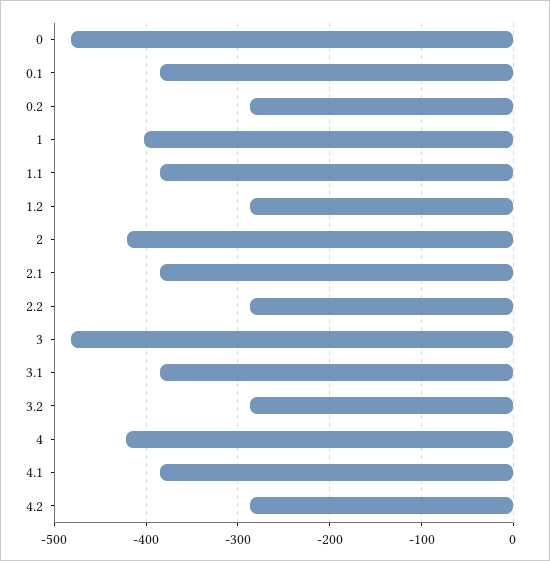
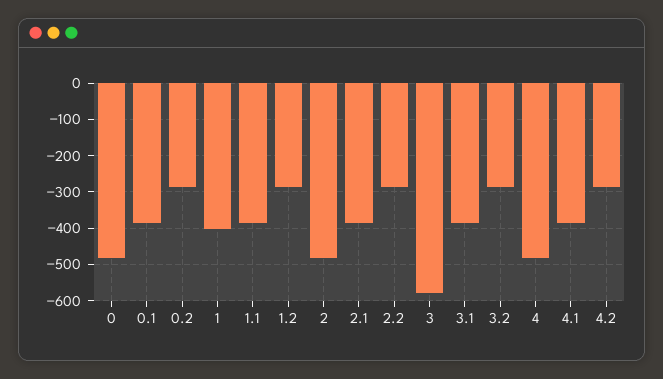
2: -420 -> -480
3: -480 -> -580
4: -420 -> -480

